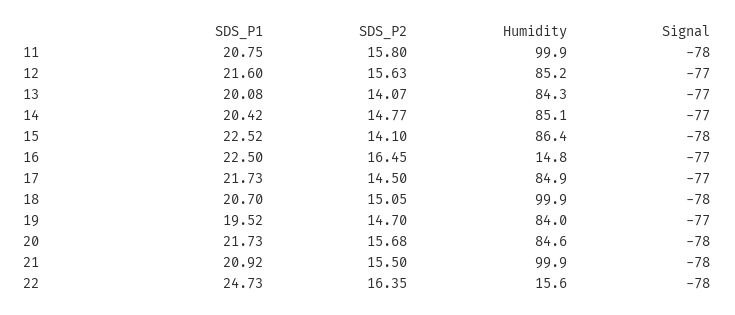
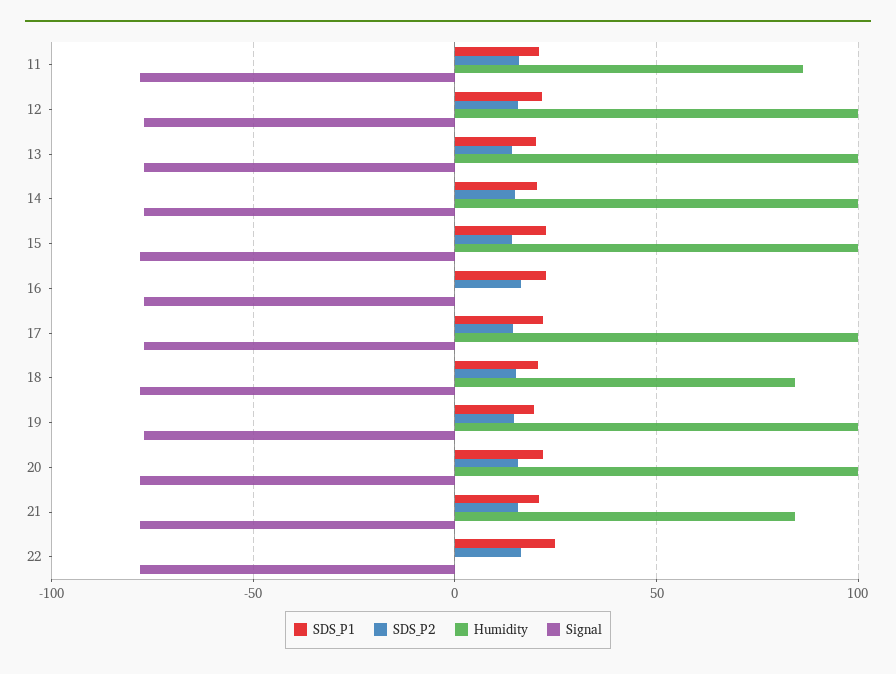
Humidity, 11: 99.9 -> 85
Humidity, 12: 85.2 -> 100
Humidity, 13: 84.3 -> 100
Humidity, 14: 85.1 -> 100
Humidity, 15: 86.4 -> 100
Humidity, 16: 14.8 -> 0
Humidity, 17: 84.9 -> 100
Humidity, 18: 99.9 -> 85
Humidity, 19: 84 -> 100
Humidity, 20: 84.6 -> 100
Humidity, 21: 99.9 -> 85
Humidity, 22: 15.6 -> 0

